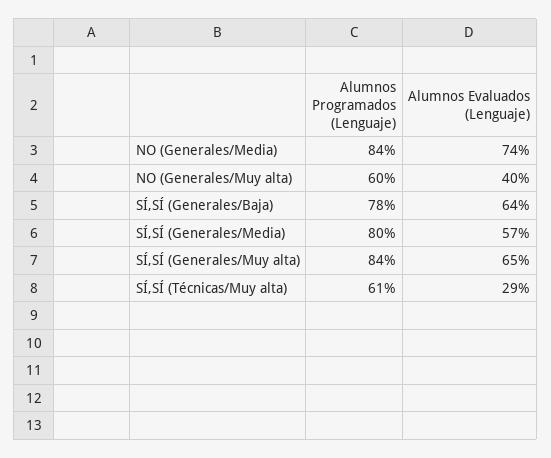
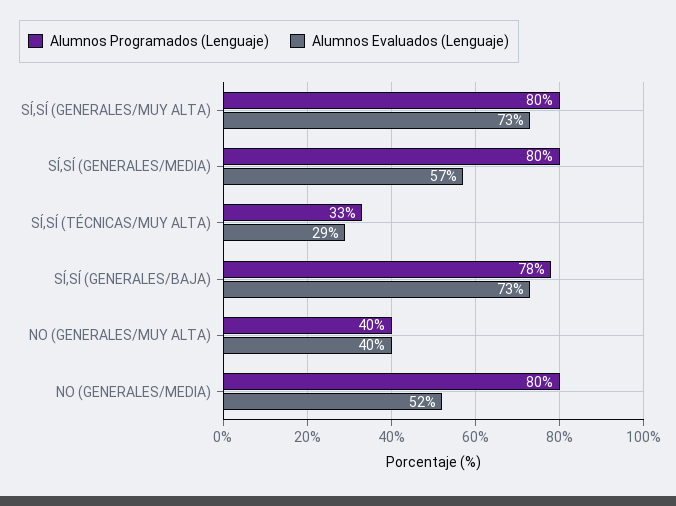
Alumnos Programados (Lenguaje), NO (Generales/Media): 84 -> 80
Alumnos Evaluados (Lenguaje), NO (Generales/Media): 74 -> 52
Alumnos Programados (Lenguaje), NO (Generales/Muy alta): 60 -> 40
Alumnos Evaluados (Lenguaje), SÍ,SÍ (Generales/Baja): 64 -> 73
Alumnos Programados (Lenguaje), SÍ,SÍ (Generales/Muy alta): 84 -> 80
Alumnos Evaluados (Lenguaje), SÍ,SÍ (Generales/Muy alta): 65 -> 73
Alumnos Programados (Lenguaje), SÍ,SÍ (Técnicas/Muy alta): 61 -> 33

